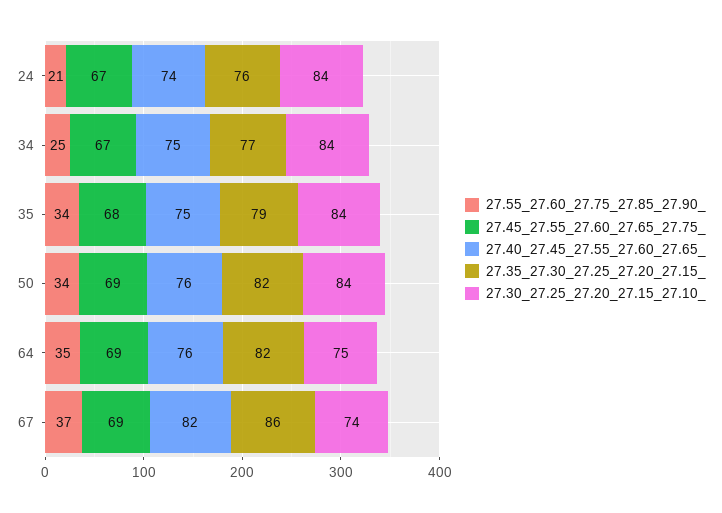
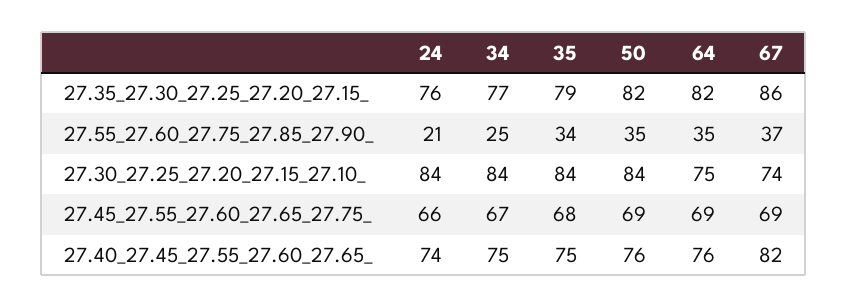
27.45_27.55_27.60_27.65_27.75_, 24: 67 -> 66
27.55_27.60_27.75_27.85_27.90_, 50: 34 -> 35

